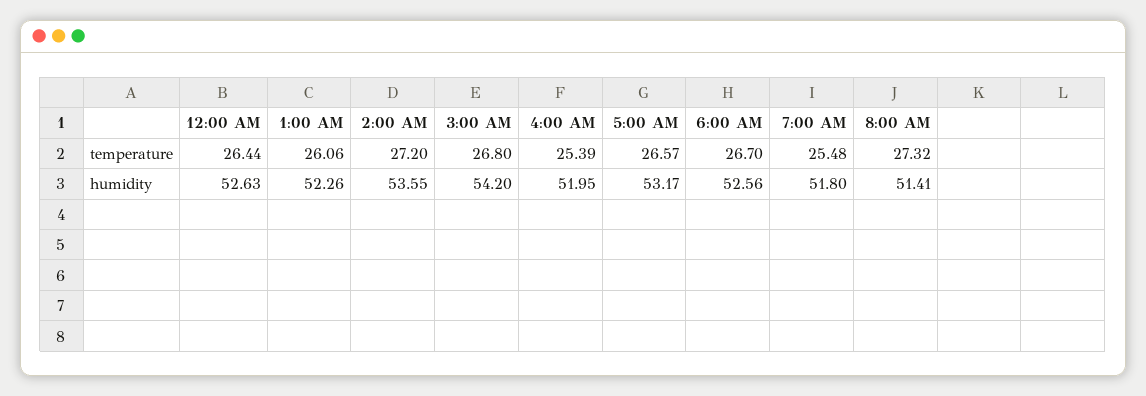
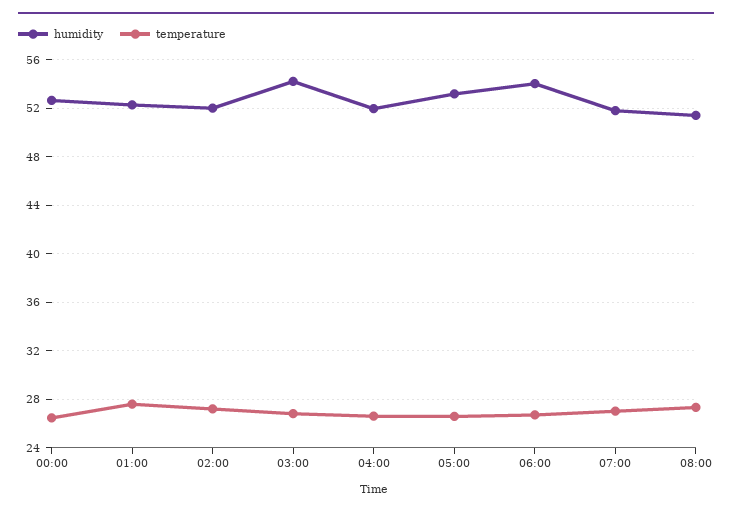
temperature, 1:00 AM: 26.06 -> 27.5
temperature, 4:00 AM: 25.39 -> 26.5
temperature, 7:00 AM: 25.48 -> 27
humidity, 2:00 AM: 53.55 -> 52
humidity, 6:00 AM: 52.56 -> 54

